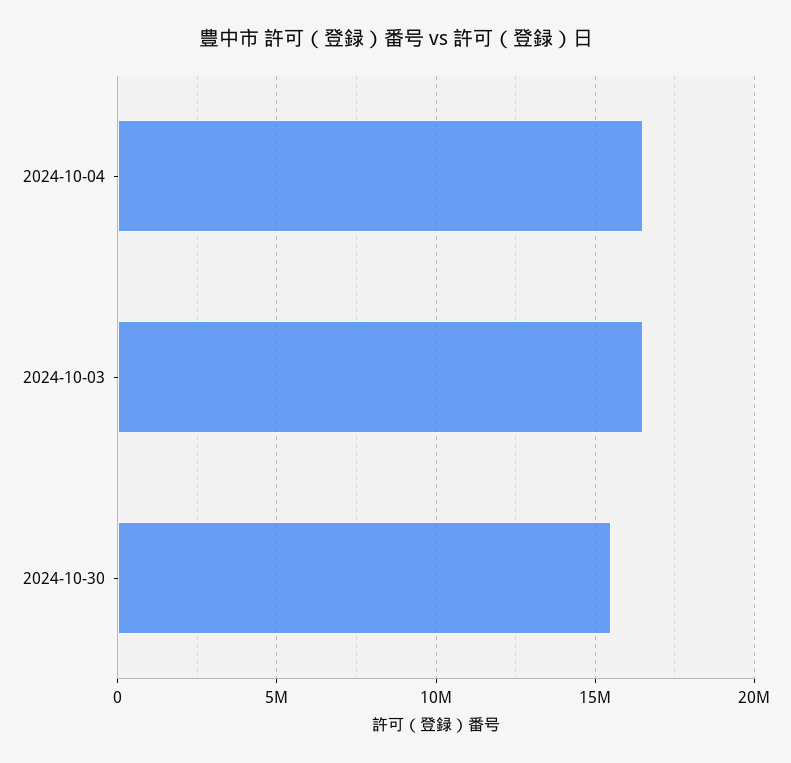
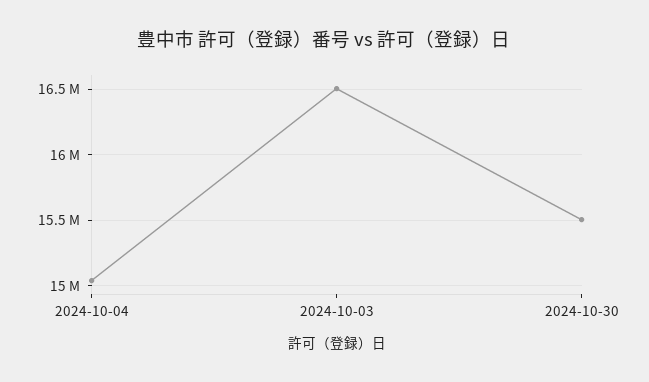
2024-10-04: 16500000 -> 15050000

